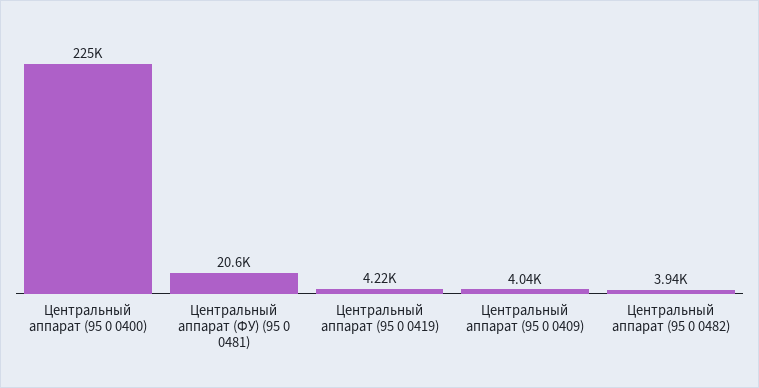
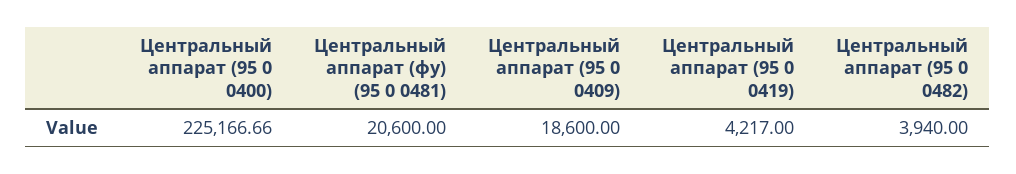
Центральный аппарат (95 0 0409): 4040 -> 18600

